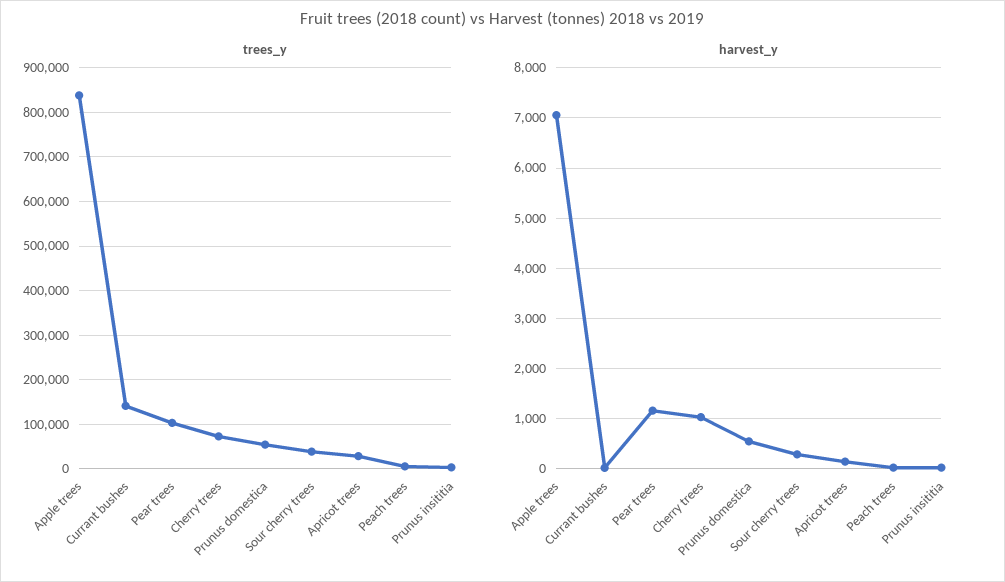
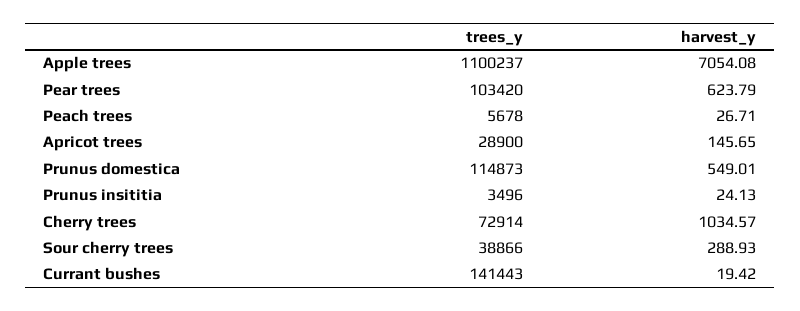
trees_y, Apple trees: 840000 -> 1100237
trees_y, Prunus domestica: 60000 -> 114873
harvest_y, Pear trees: 1200 -> 623.79

